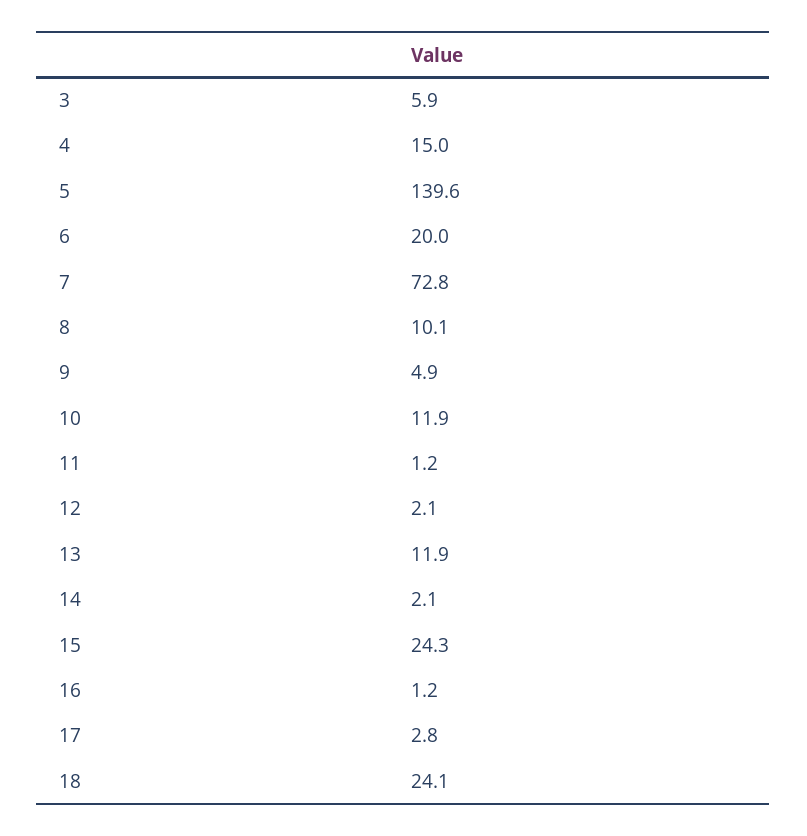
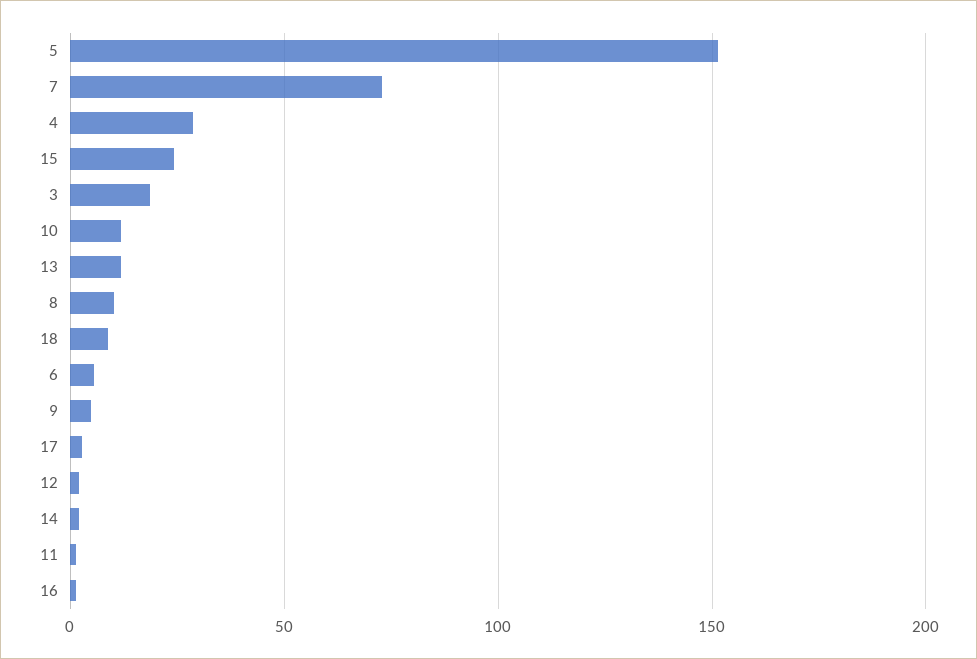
3: 5.9 -> 20
4: 15 -> 30
5: 139.6 -> 150
6: 20 -> 5
18: 24.1 -> 10

